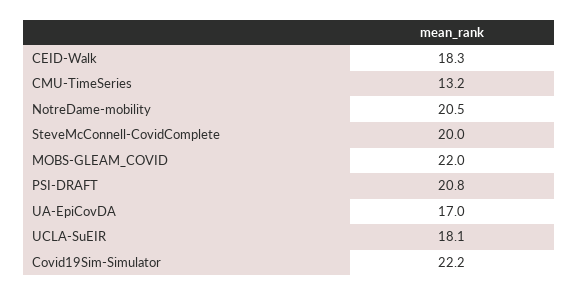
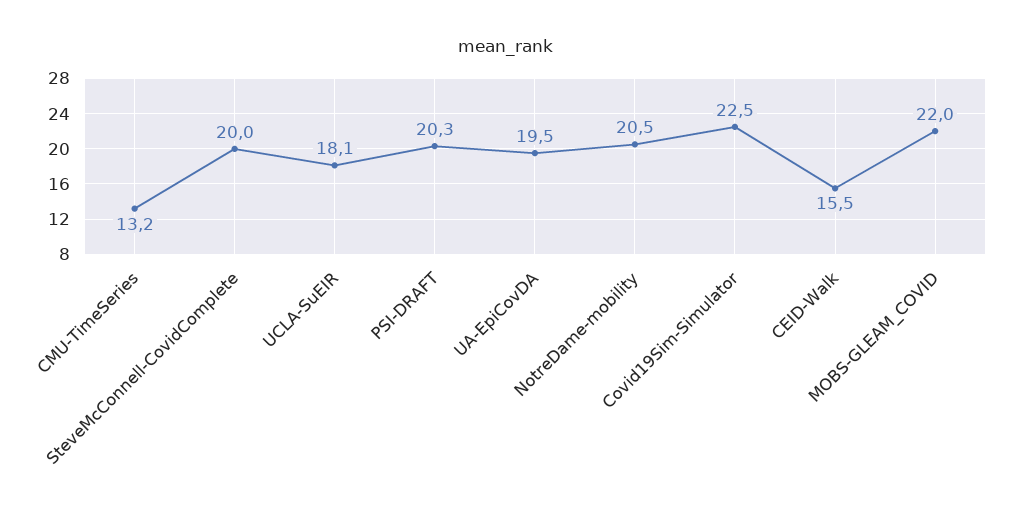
CEID-Walk: 18.3 -> 15.5
PSI-DRAFT: 20.8 -> 20.3
UA-EpiCovDA: 17 -> 19.5
Covid19Sim-Simulator: 22.2 -> 22.5

